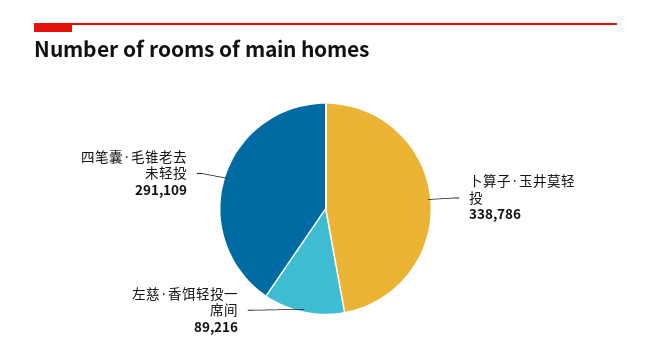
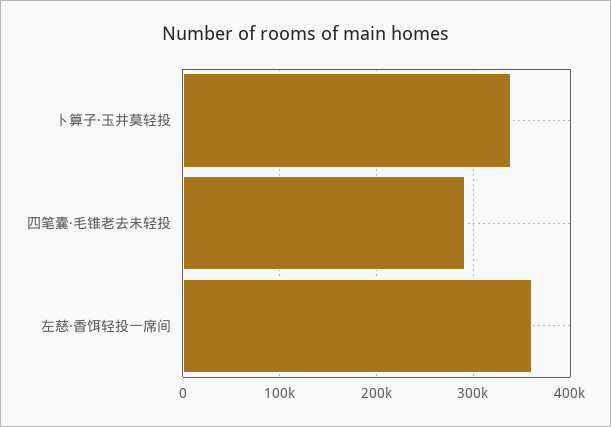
左慈·香饵轻投一席间: 89216 -> 360000

